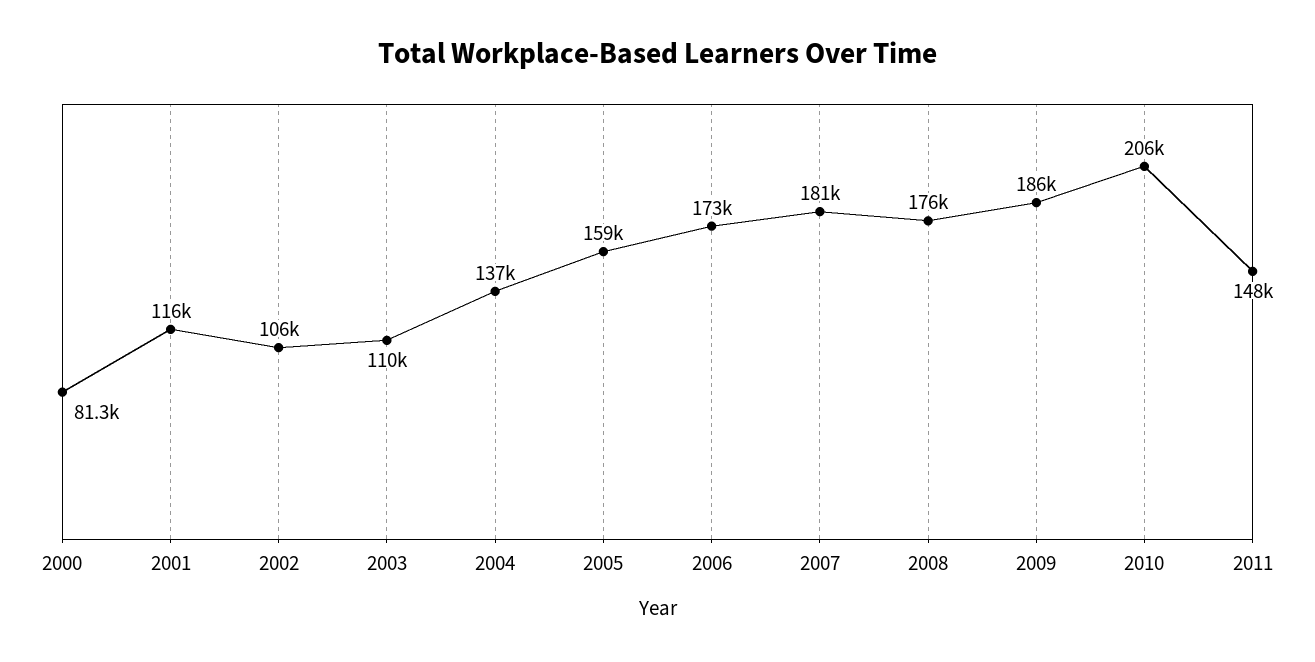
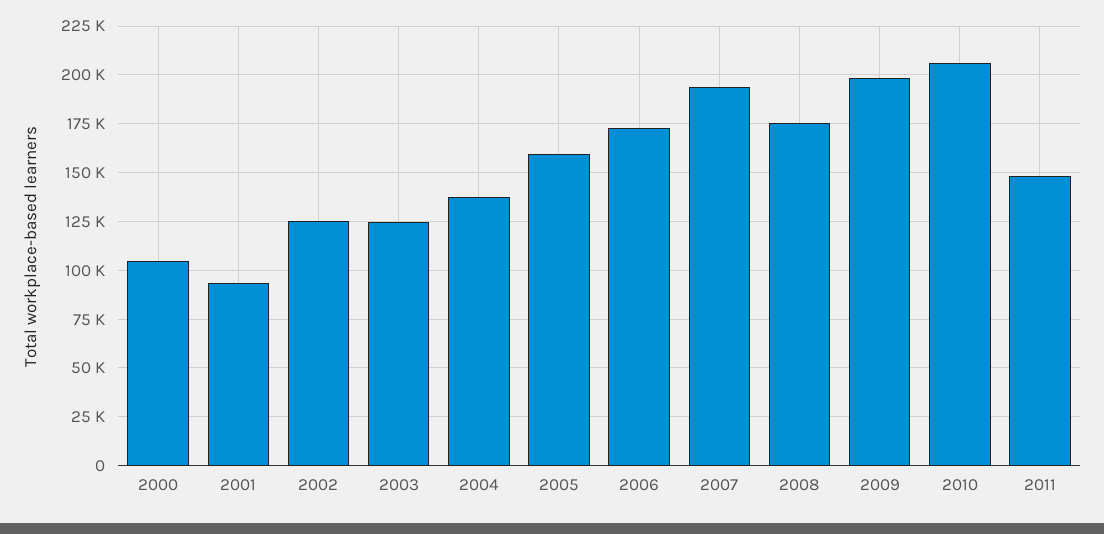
2000: 81300 -> 105000
2001: 116000 -> 95000
2002: 106000 -> 125000
2003: 110000 -> 125000
2007: 181000 -> 195000
2009: 186000 -> 200000

